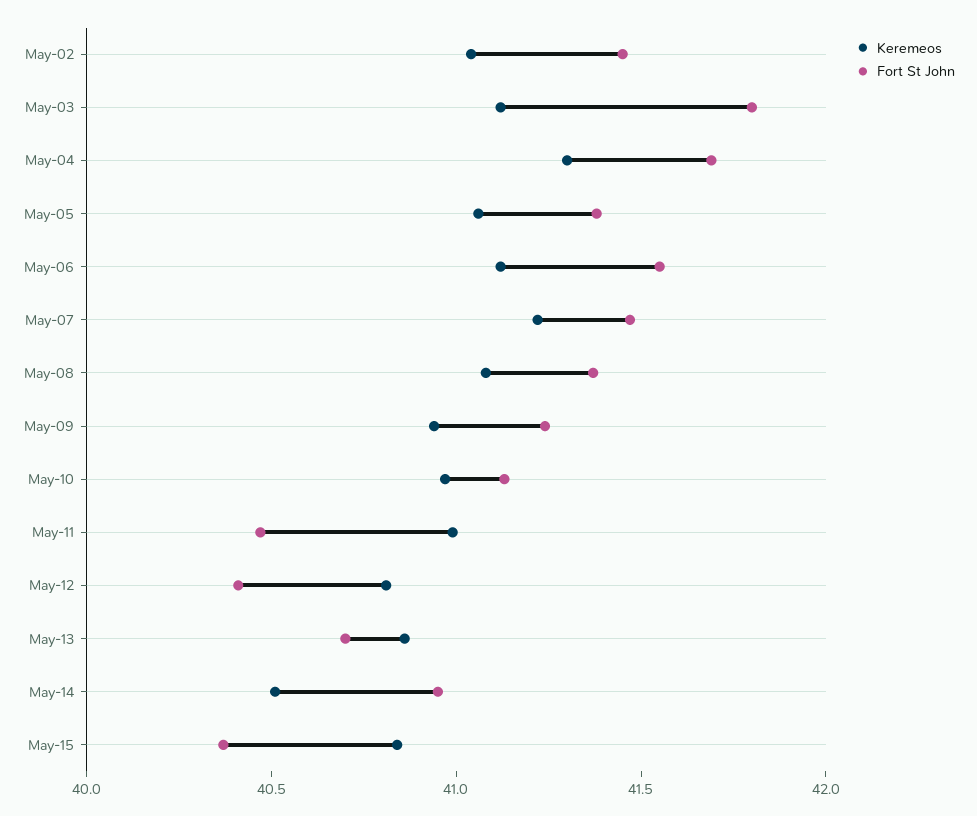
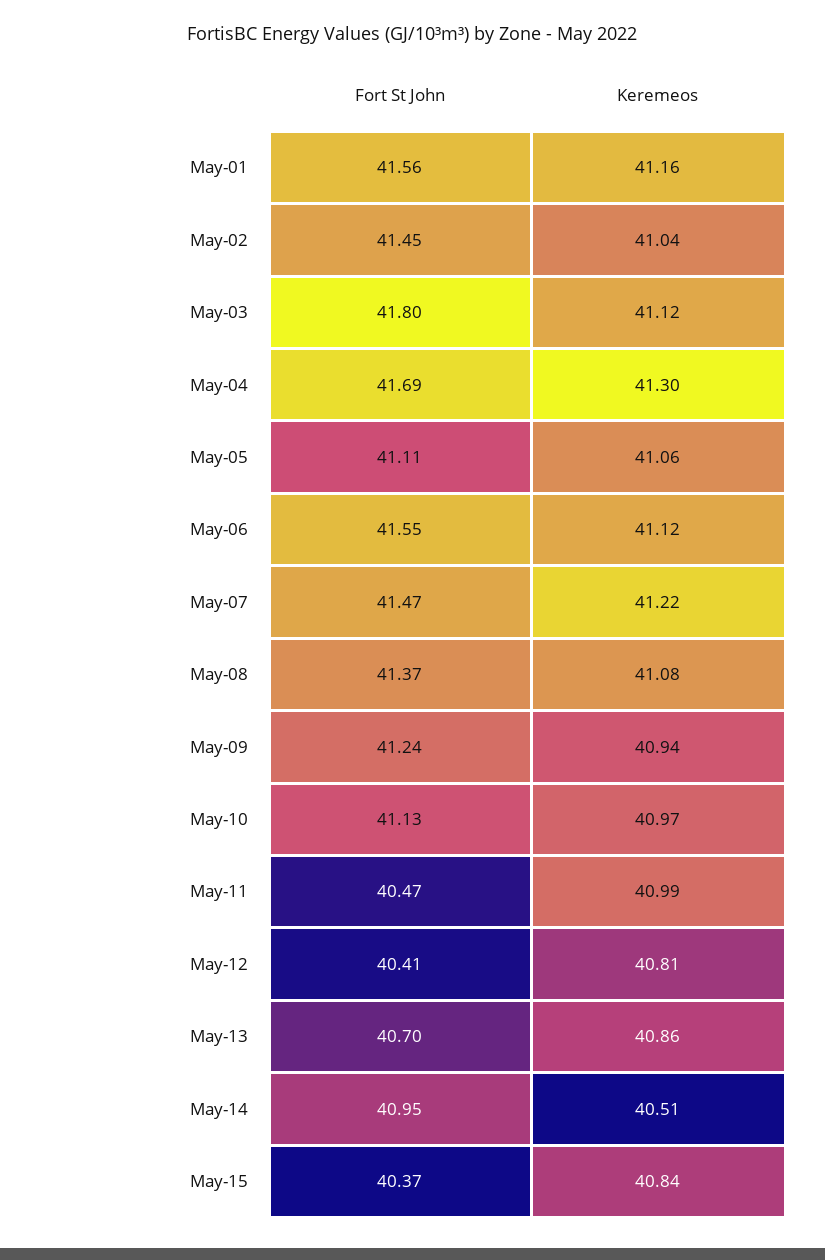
Fort St John, May-05: 41.4 -> 41.11
Fort St John, May-01: none -> 41.56
Keremeos, May-01: none -> 41.16

